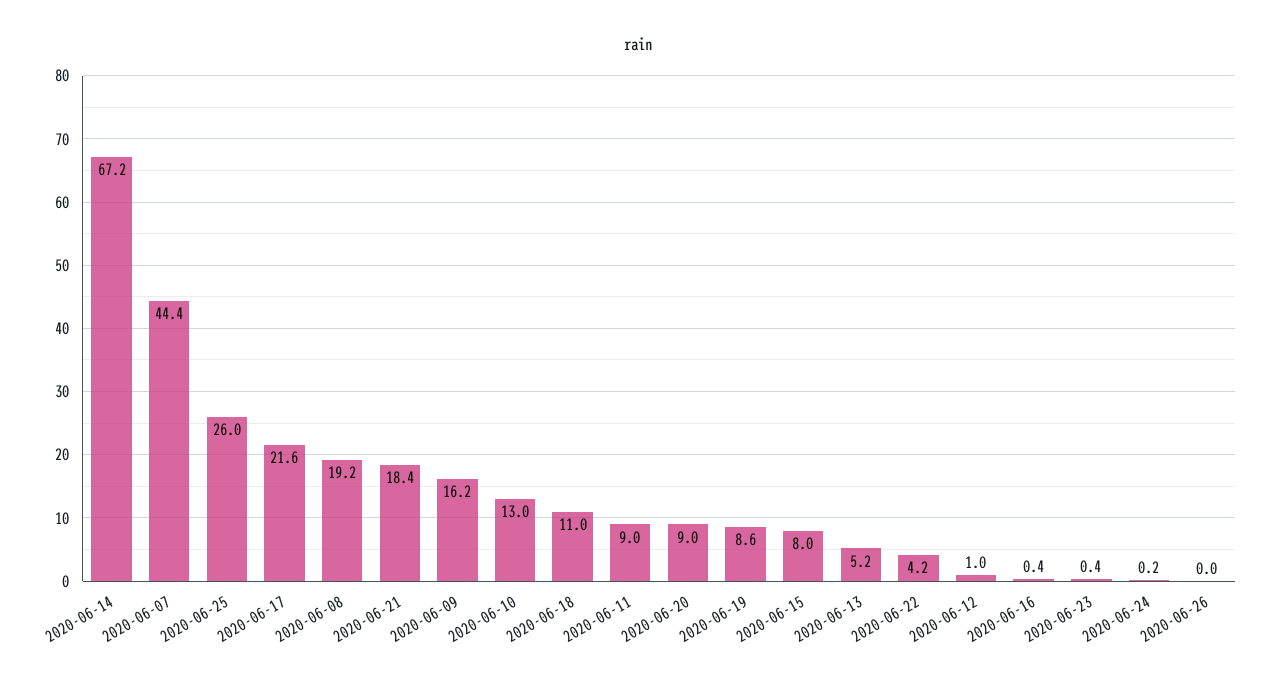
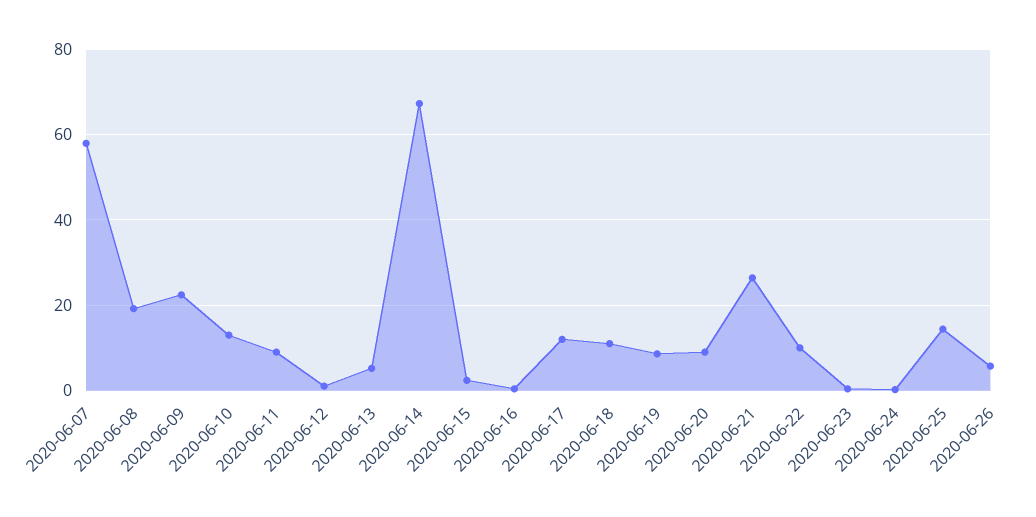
2020-06-07: 44.4 -> 58
2020-06-25: 26 -> 14
2020-06-17: 21.6 -> 12
2020-06-21: 18.4 -> 26
2020-06-09: 16.2 -> 22
2020-06-15: 8 -> 2
2020-06-22: 4.2 -> 10
2020-06-26: 0 -> 6

